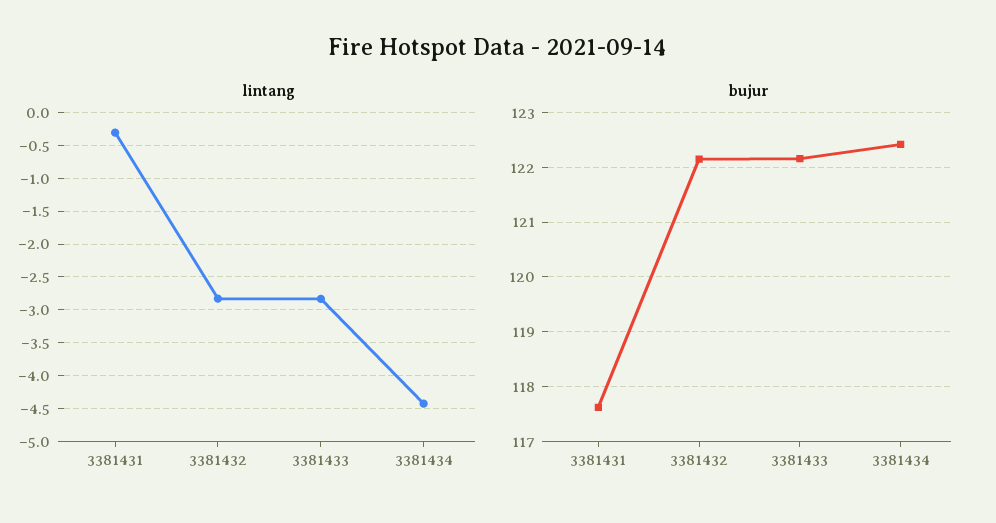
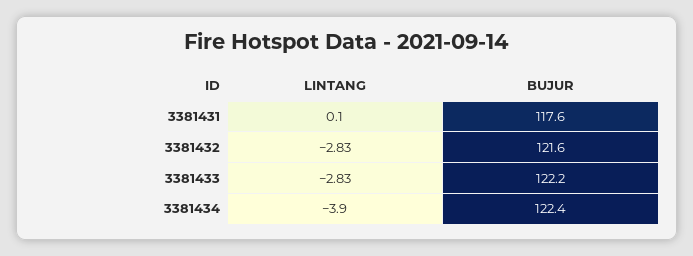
lintang, 3381431: -0.3 -> 0.1
lintang, 3381434: -4.4 -> -3.9
bujur, 3381432: 122.2 -> 121.6

